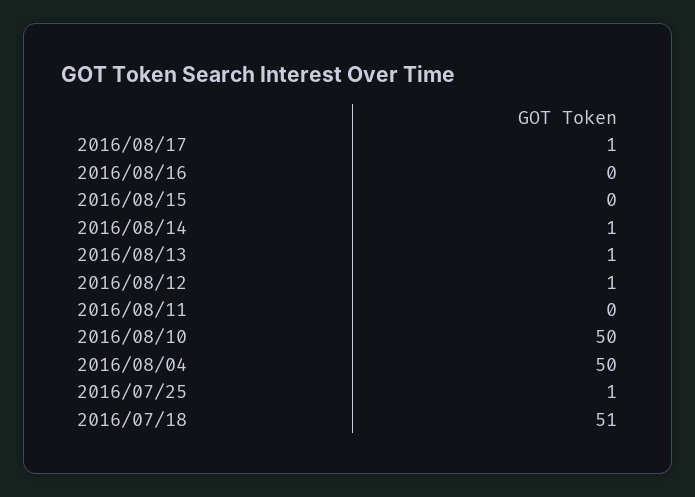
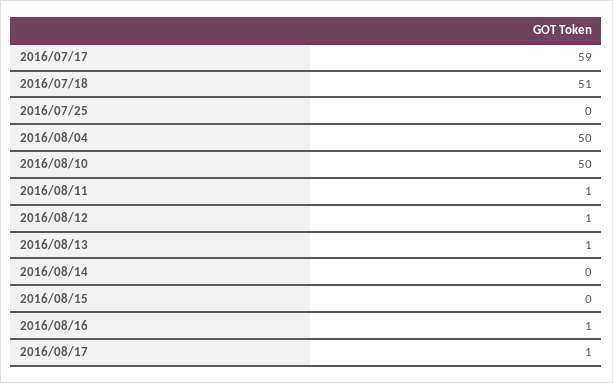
2016/08/16: 0 -> 1
2016/08/14: 1 -> 0
2016/08/11: 0 -> 1
2016/07/25: 1 -> 0
2016/07/17: none -> 59

